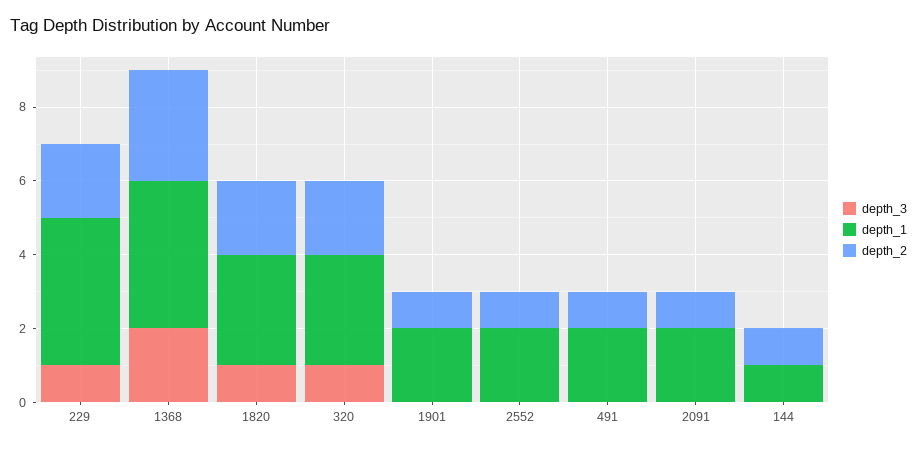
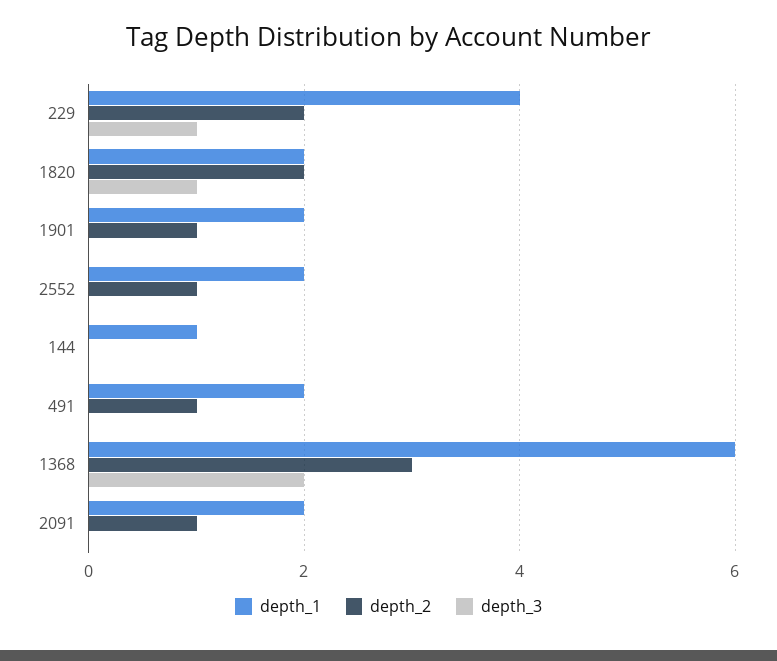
depth_1, 1368: 4 -> 6
depth_1, 1820: 3 -> 2
depth_3, 320: 1 -> none
depth_1, 320: 3 -> none
depth_2, 320: 2 -> none
depth_2, 144: 1 -> 0

